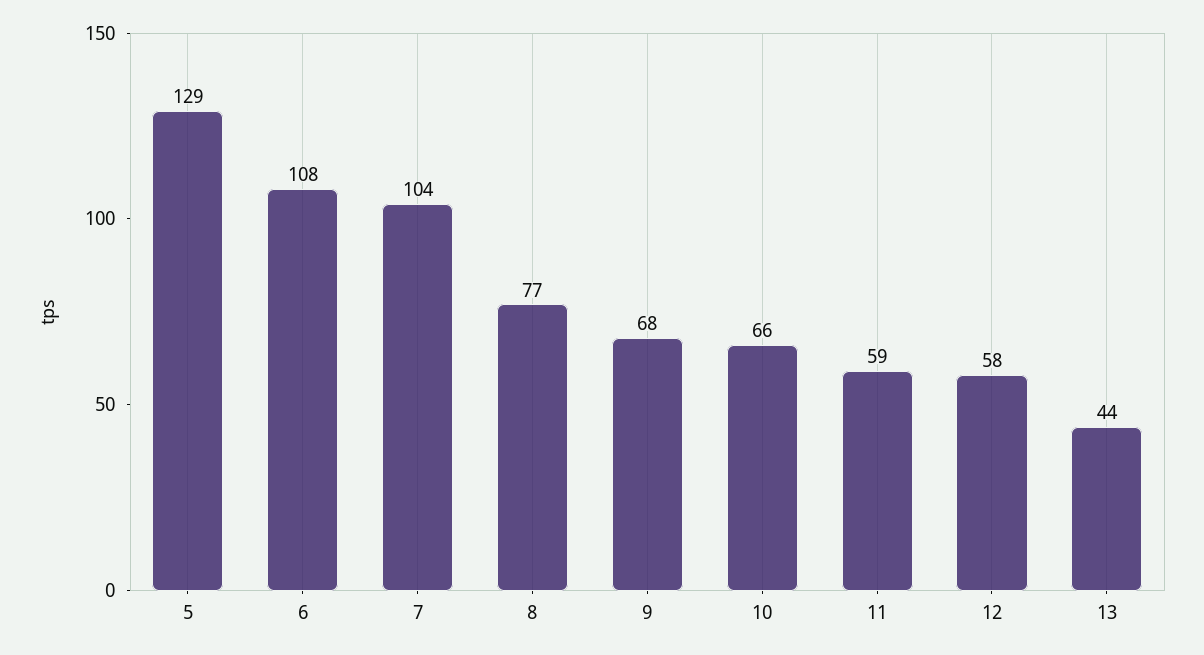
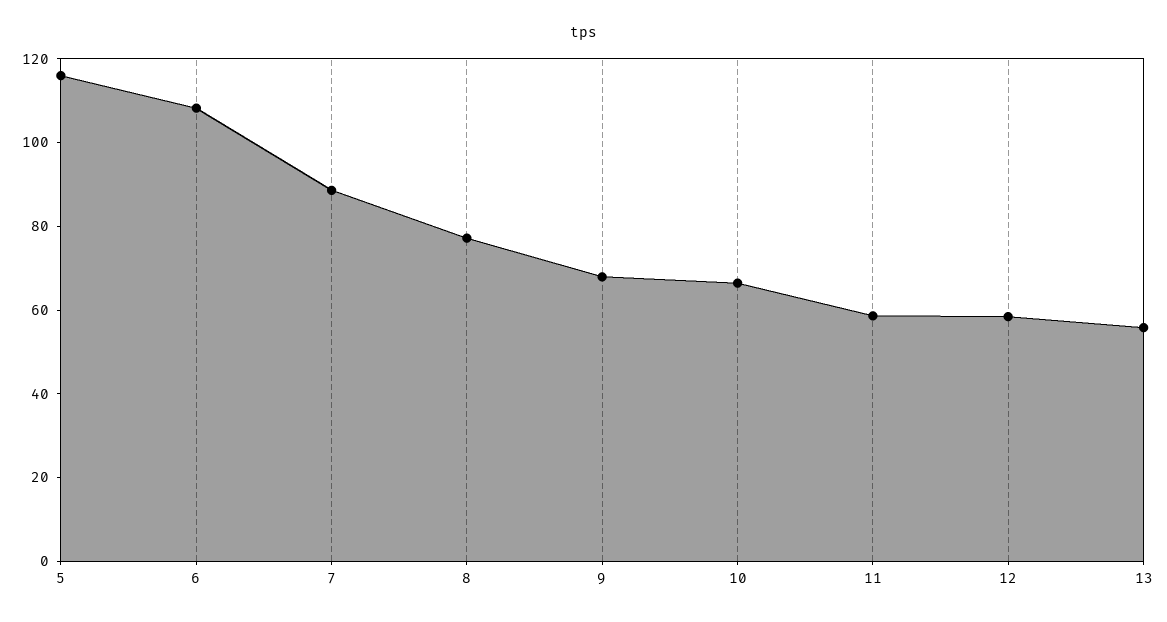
5: 129 -> 115
7: 104 -> 90
13: 44 -> 55

